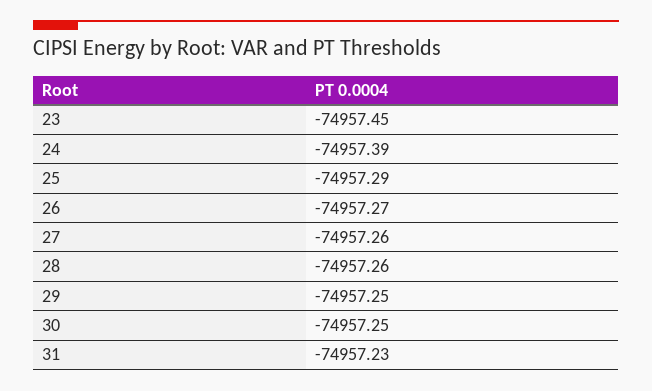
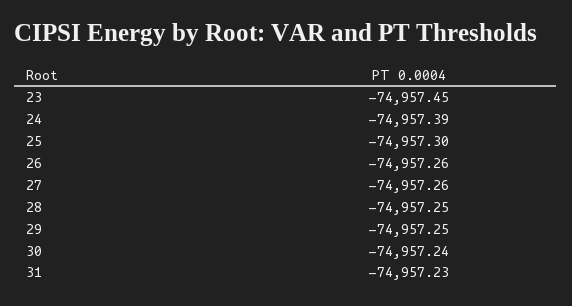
25: -74957.29 -> -74957.3
26: -74957.27 -> -74957.26
28: -74957.26 -> -74957.25
30: -74957.25 -> -74957.24

